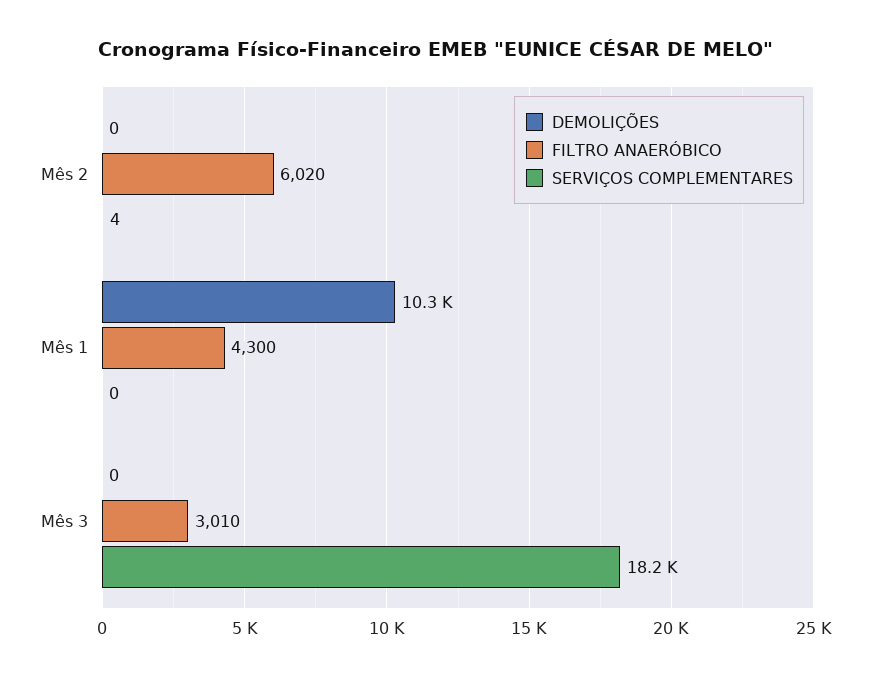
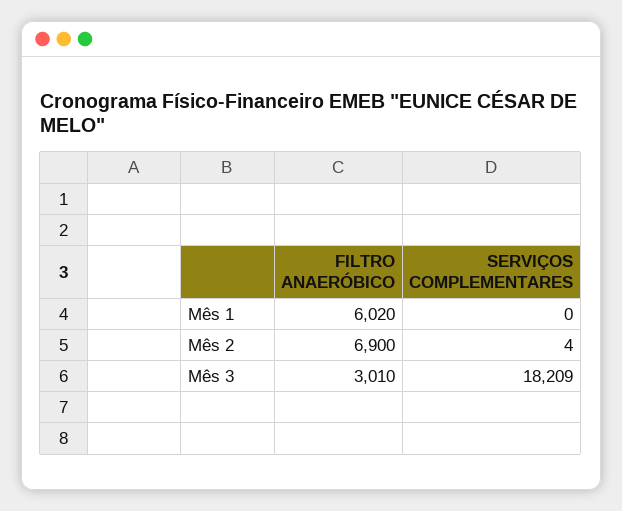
DEMOLIÇÕES, Mês 2: 0 -> none
FILTRO ANAERÓBICO, Mês 2: 6020 -> 6900
DEMOLIÇÕES, Mês 1: 10300 -> none
FILTRO ANAERÓBICO, Mês 1: 4300 -> 6020
DEMOLIÇÕES, Mês 3: 0 -> none

